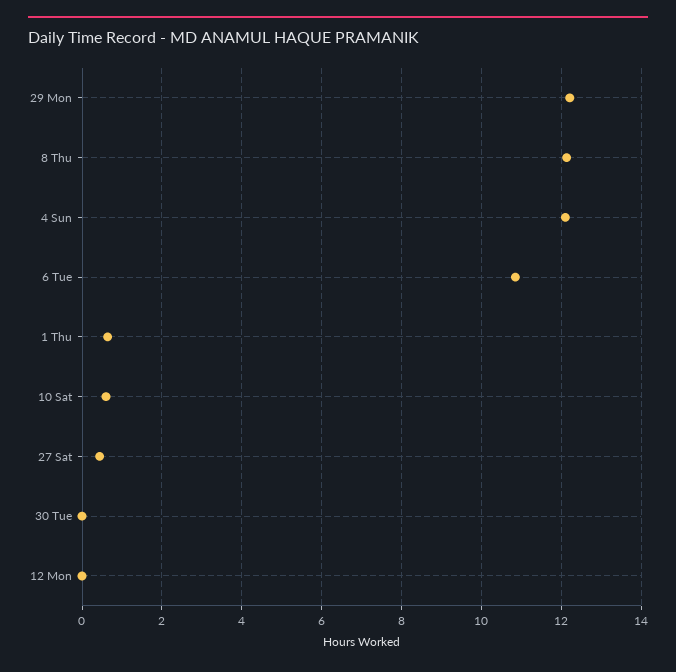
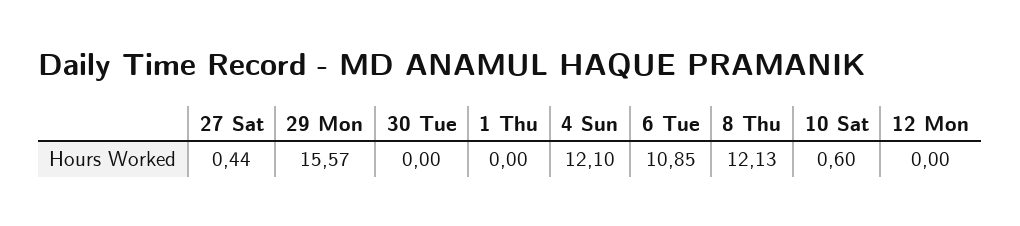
29 Mon: 12.2 -> 15.57
1 Thu: 0.6 -> 0

